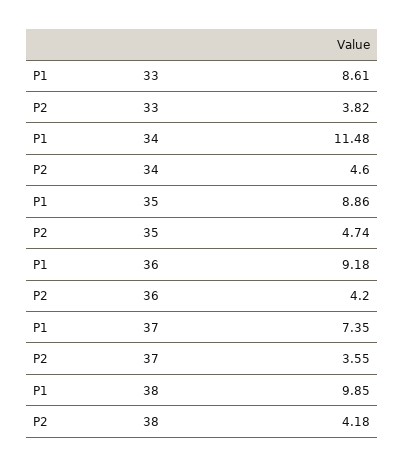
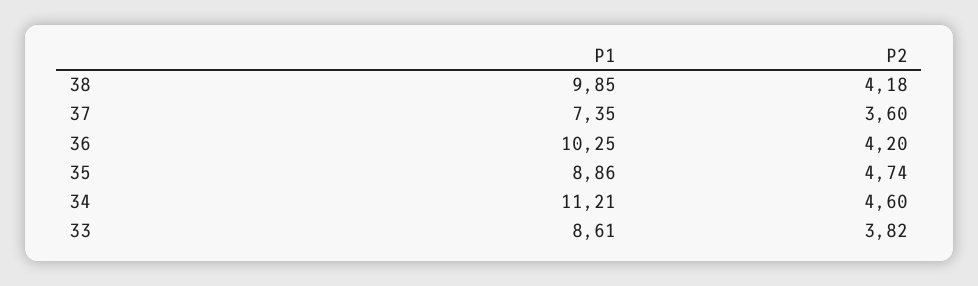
P1, 34: 11.48 -> 11.21
P1, 36: 9.18 -> 10.25
P2, 37: 3.55 -> 3.6

